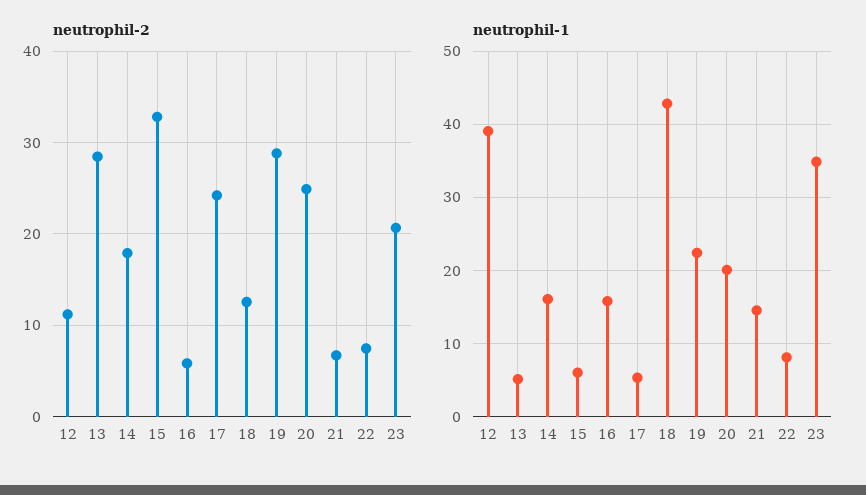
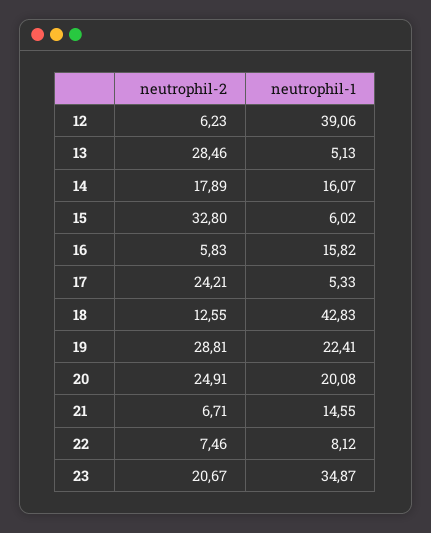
neutrophil-2, 12: 11 -> 6.23

